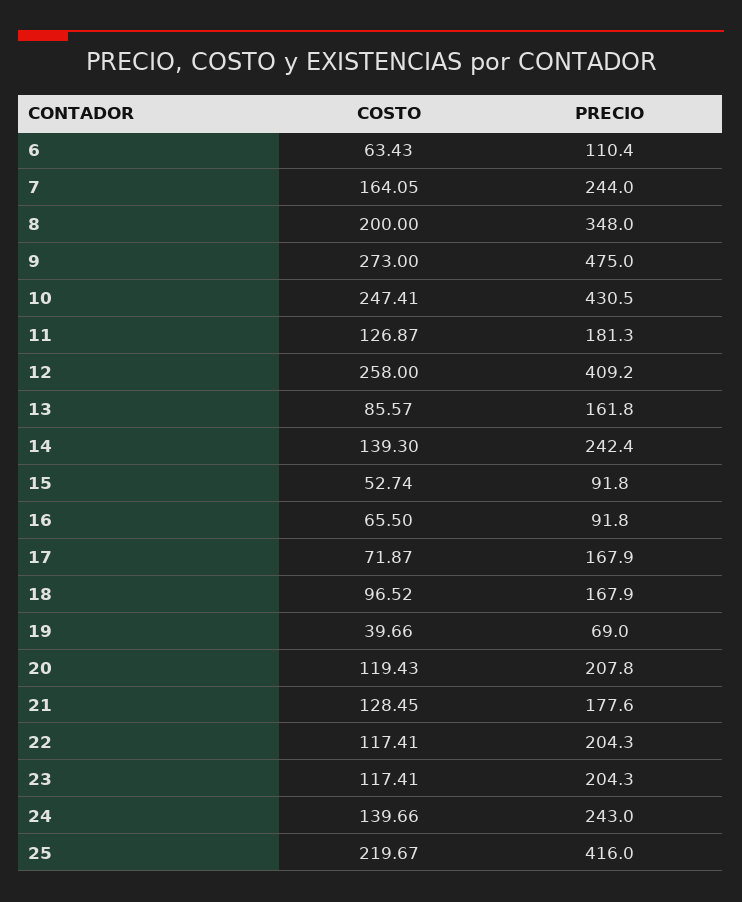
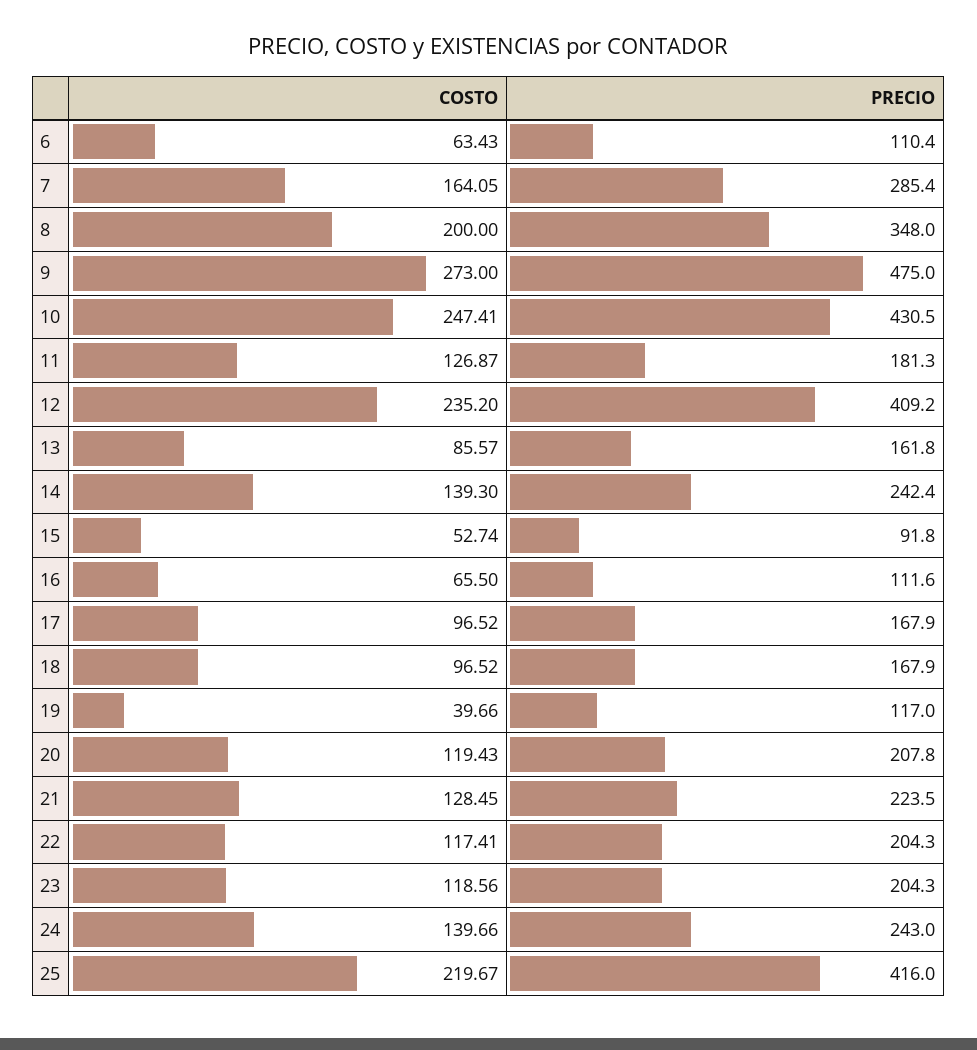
PRECIO, 7: 244 -> 285.4
COSTO, 12: 258 -> 235.2
PRECIO, 16: 91.8 -> 111.6
COSTO, 17: 71.87 -> 96.52
PRECIO, 19: 69 -> 117
PRECIO, 21: 177.6 -> 223.5
COSTO, 23: 117.41 -> 118.56

